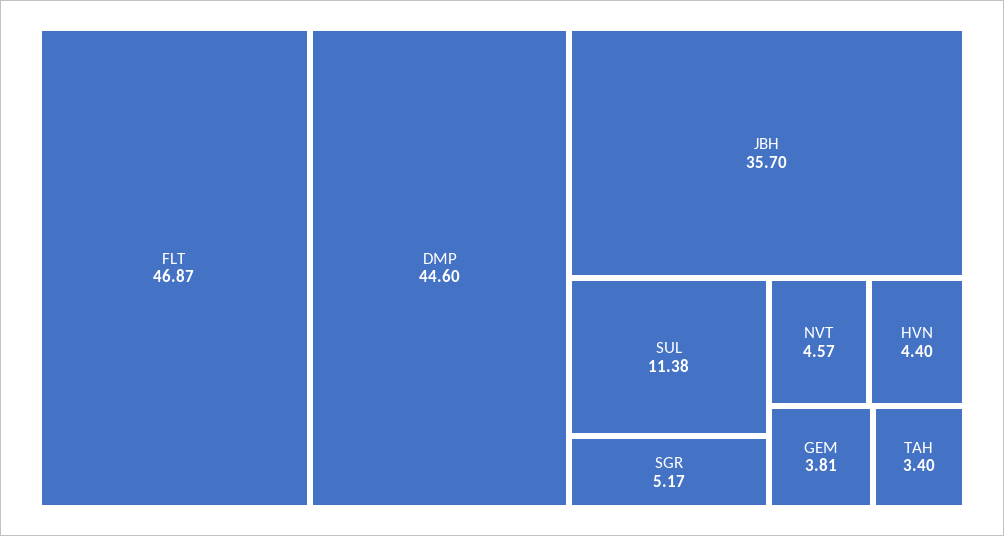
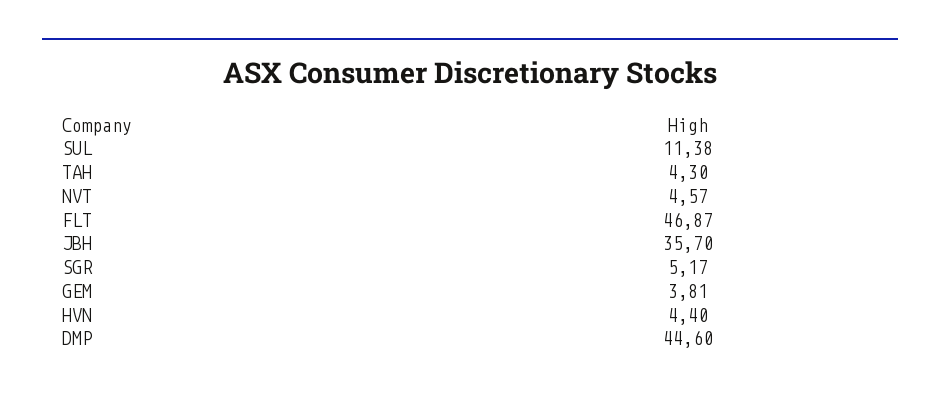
TAH: 3.4 -> 4.3

